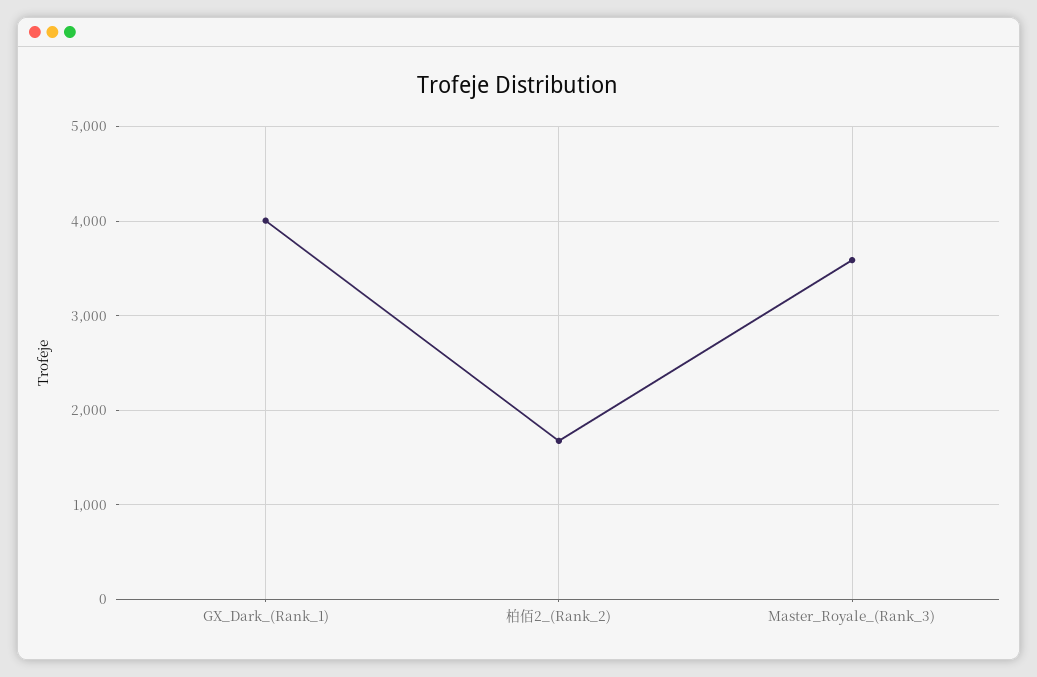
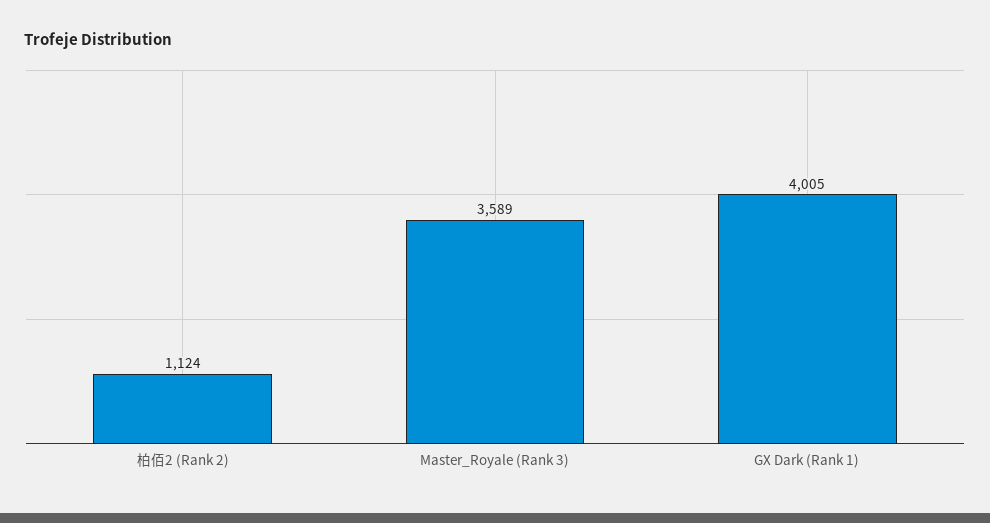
柏佰2_(Rank_2): 1700 -> 1124

